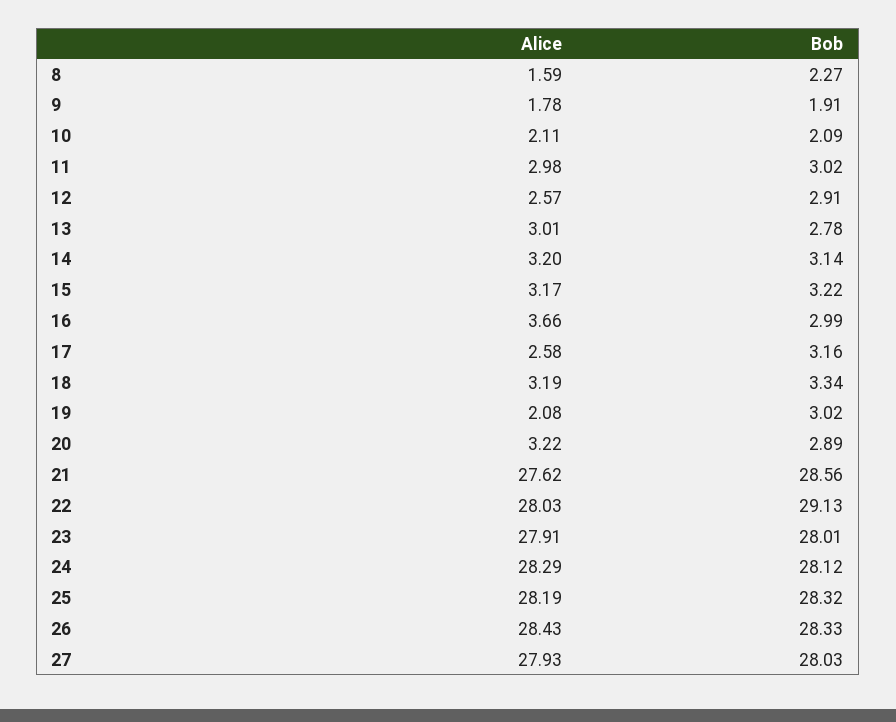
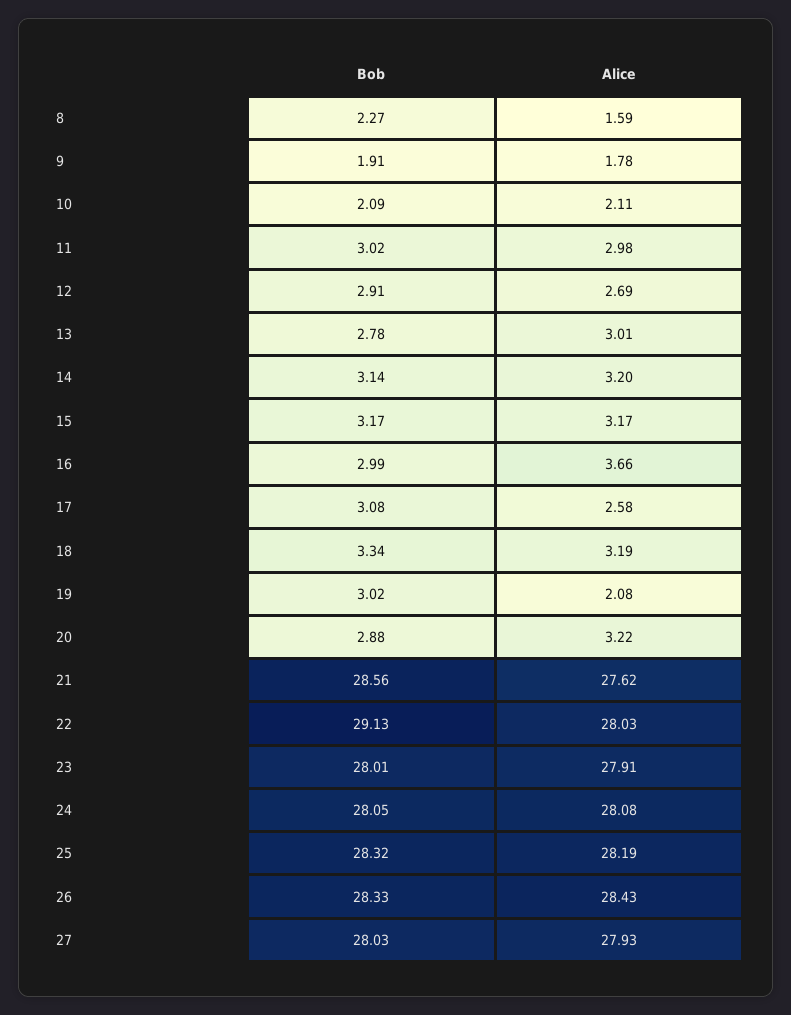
Alice, 12: 2.57 -> 2.69
Bob, 15: 3.22 -> 3.17
Bob, 17: 3.16 -> 3.08
Bob, 20: 2.89 -> 2.88
Alice, 24: 28.29 -> 28.08
Bob, 24: 28.12 -> 28.05

